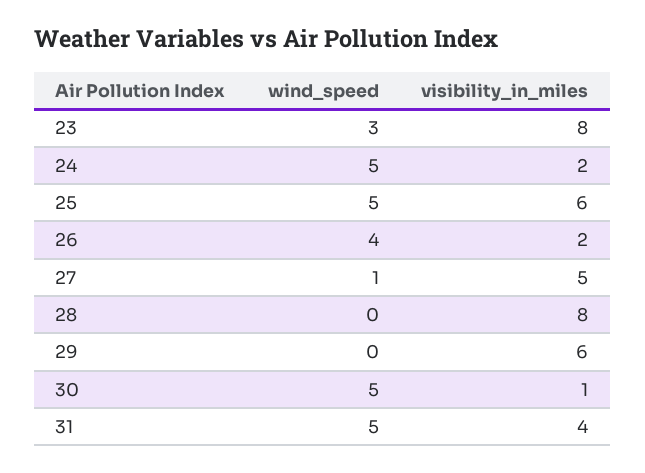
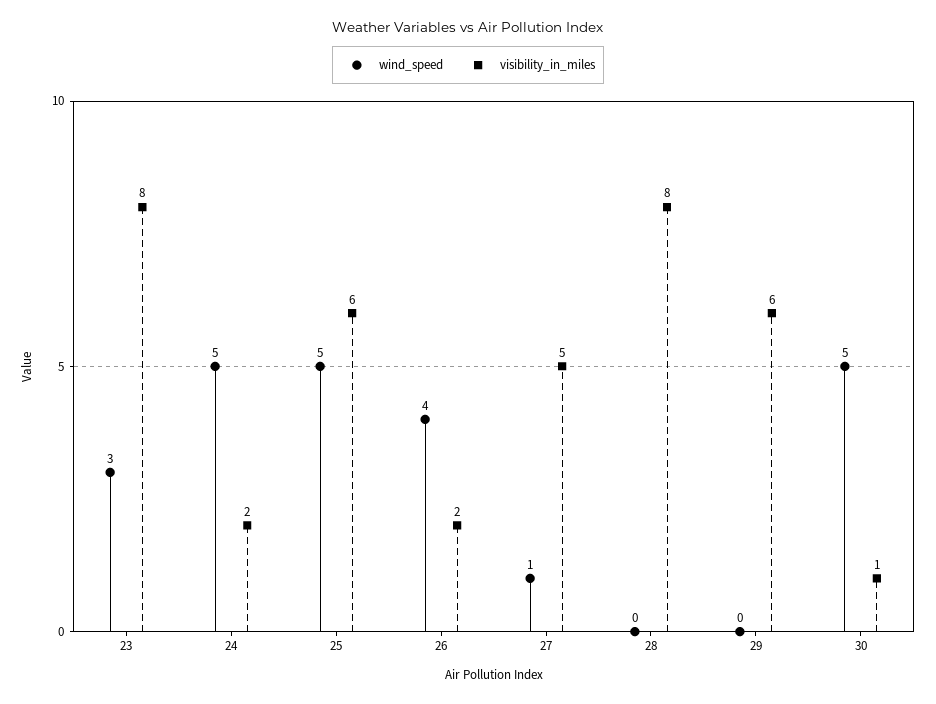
wind_speed, 31: 5 -> none
visibility_in_miles, 31: 4 -> none

